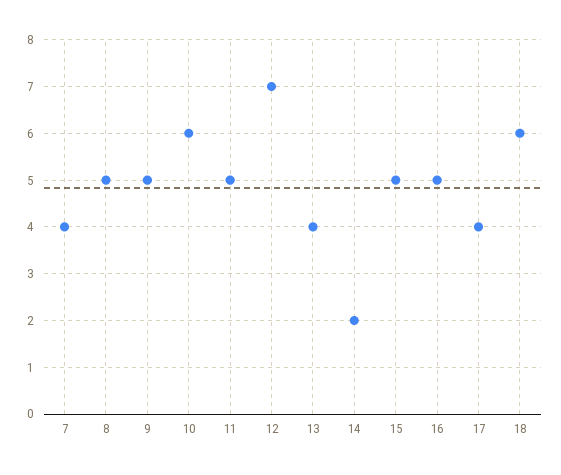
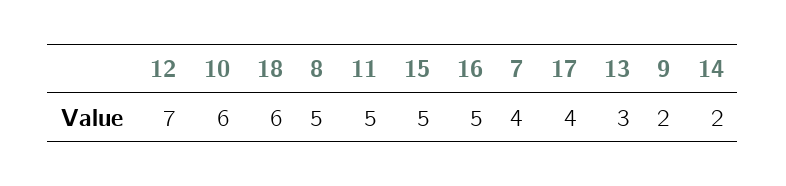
9: 5 -> 2
13: 4 -> 3

